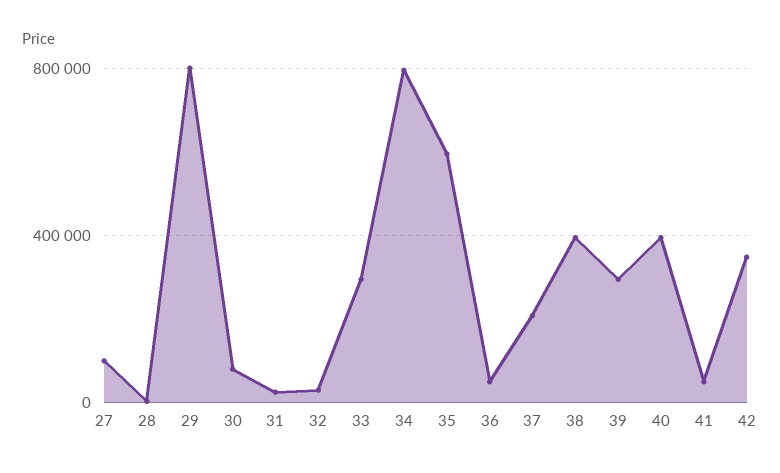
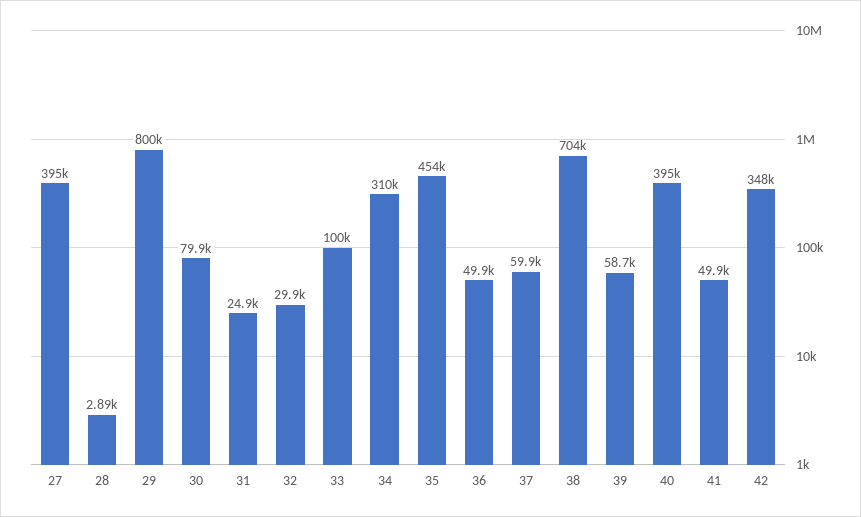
27: 100000 -> 395000
33: 300000 -> 100000
34: 800000 -> 310000
35: 600000 -> 454000
37: 200000 -> 59900
38: 400000 -> 704000
39: 300000 -> 58700

